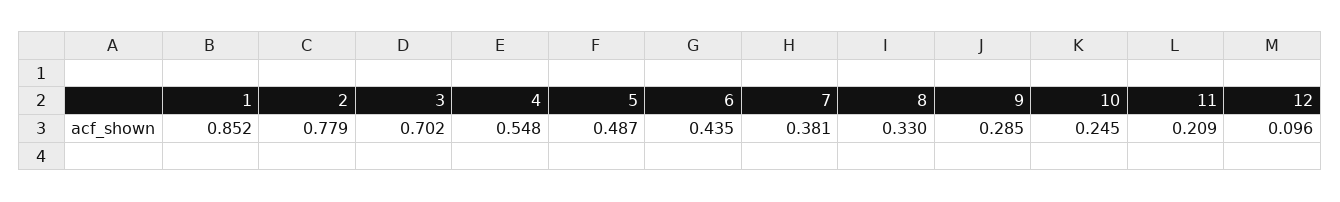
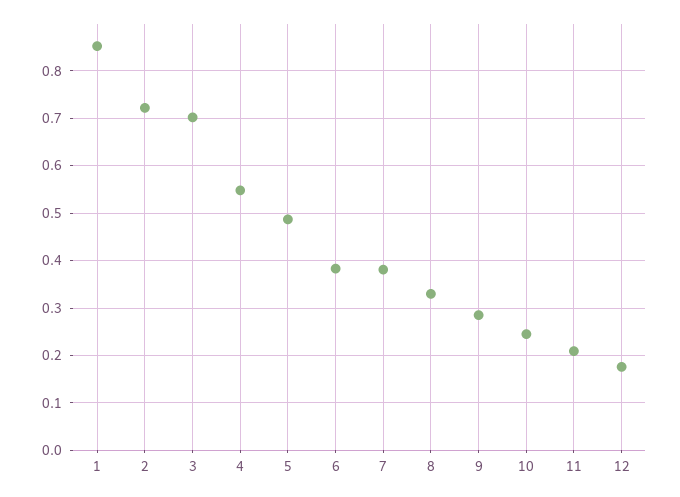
2: 0.779 -> 0.72
6: 0.435 -> 0.38
12: 0.096 -> 0.18

